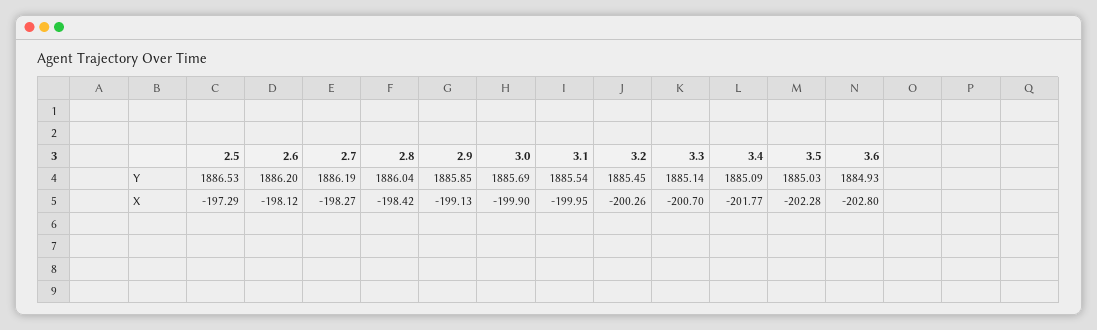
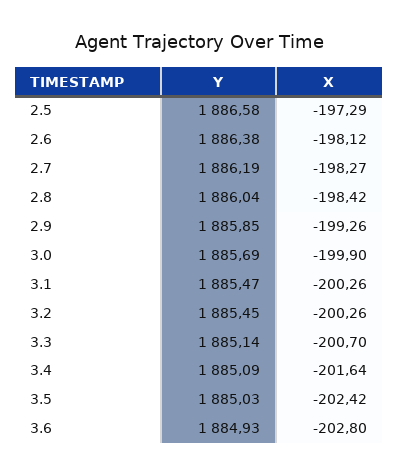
2.5, Y: 1886.53 -> 1886.58
2.6, Y: 1886.2 -> 1886.38
3.1, Y: 1885.54 -> 1885.47
2.9, X: -199.13 -> -199.26
3.1, X: -199.95 -> -200.26
3.4, X: -201.77 -> -201.64
3.5, X: -202.28 -> -202.42

